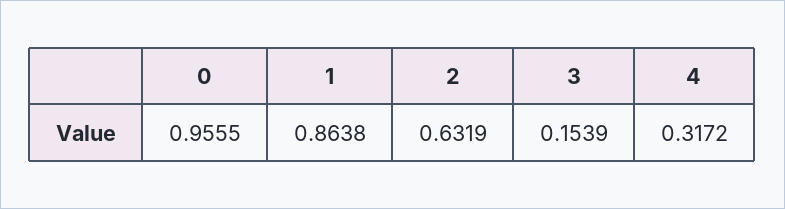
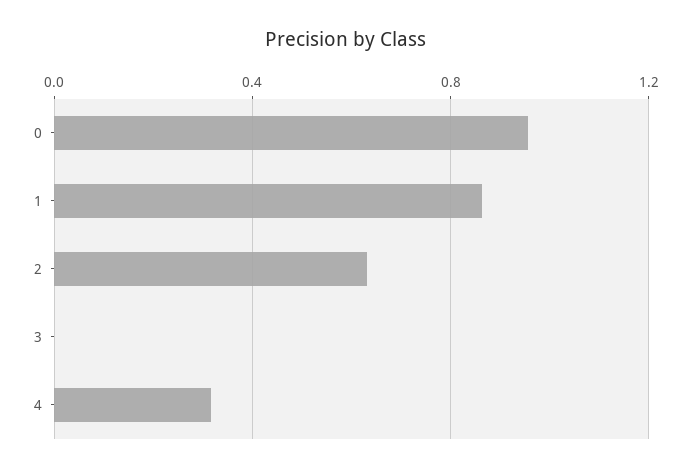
3: 0.1539 -> 0

